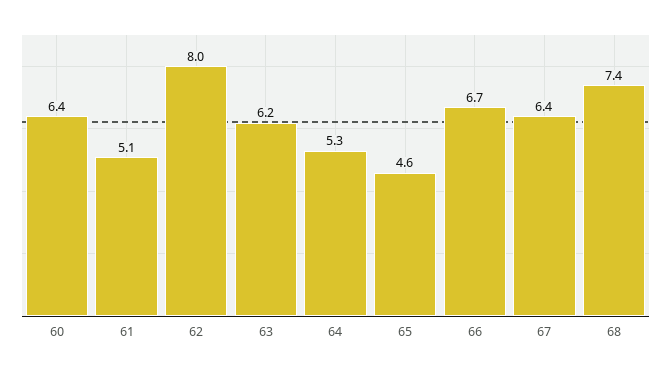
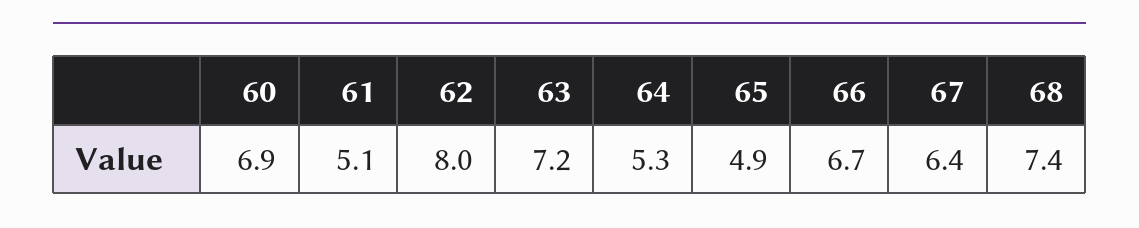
60: 6.4 -> 6.9
63: 6.2 -> 7.2
65: 4.6 -> 4.9

